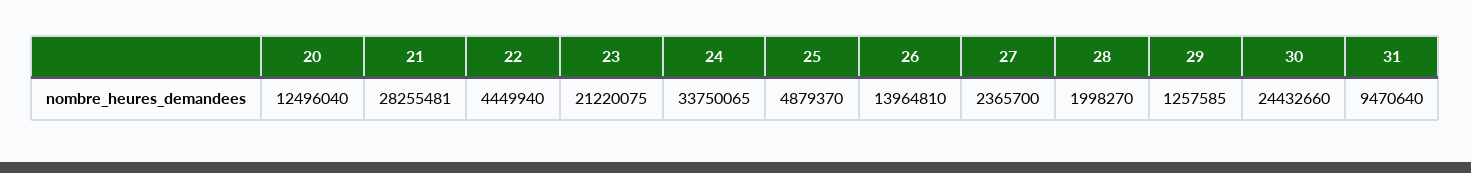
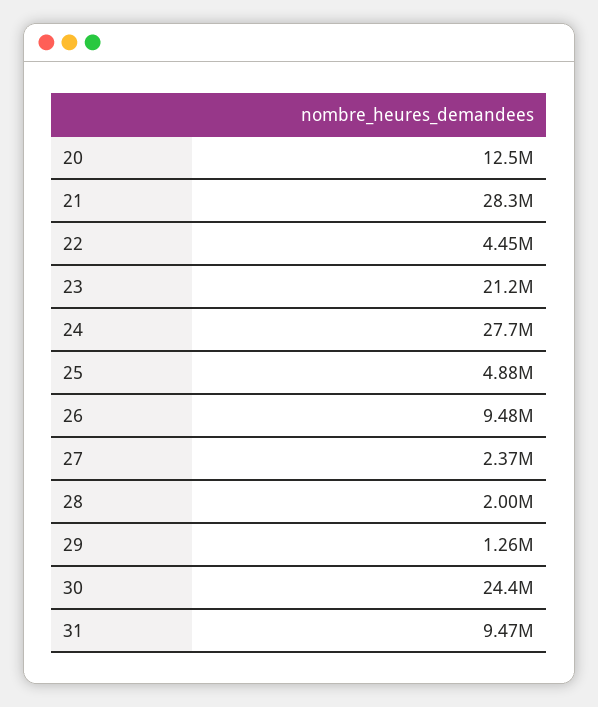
24: 33750065 -> 27700000
26: 13964810 -> 9480000

